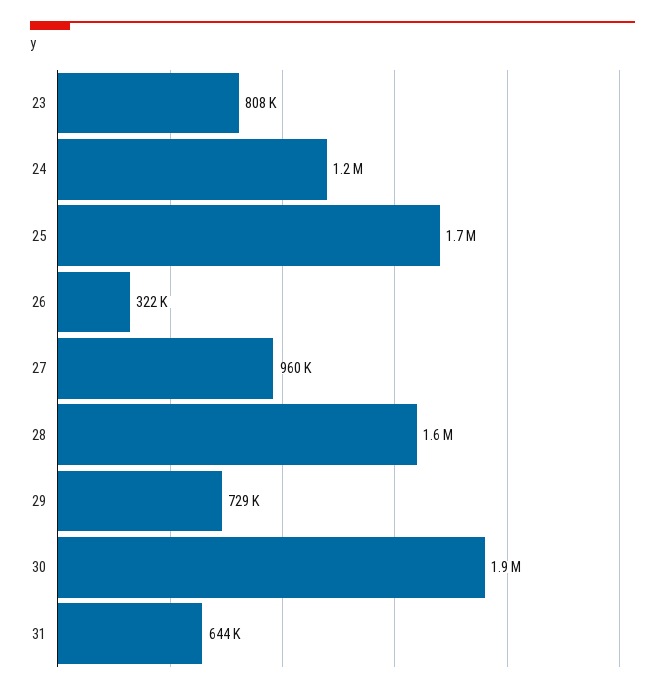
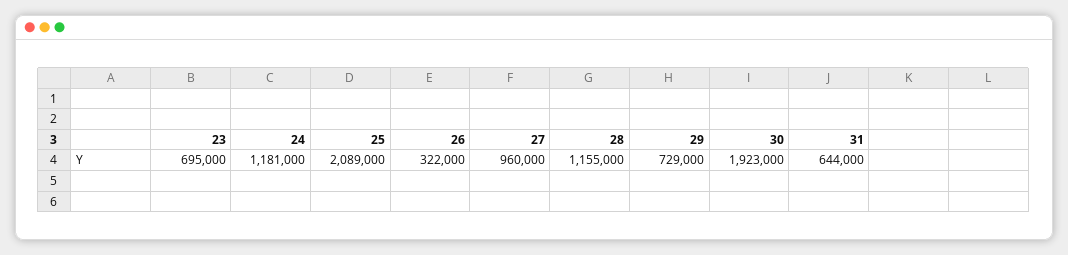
23: 808000 -> 695000
25: 1700000 -> 2089000
28: 1600000 -> 1155000

